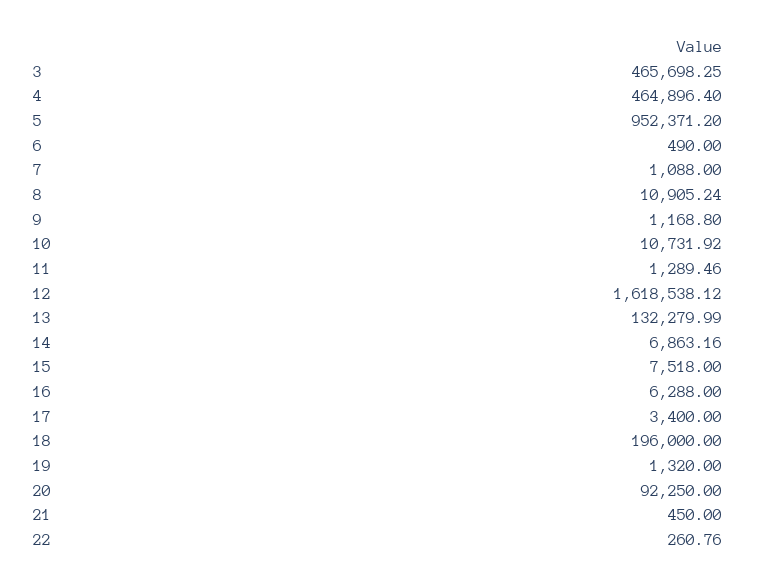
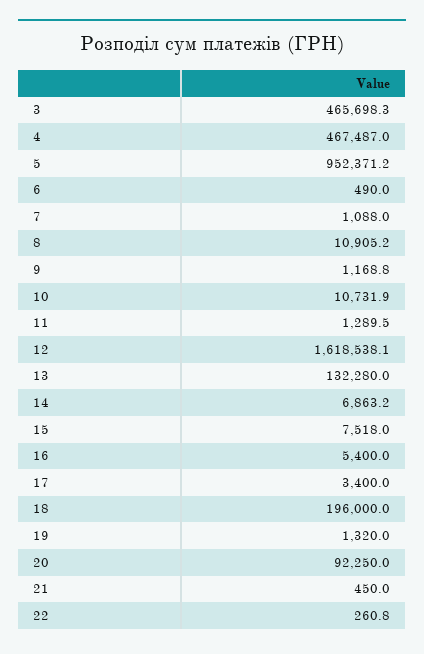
4: 464896.4 -> 467487
16: 6288 -> 5400

